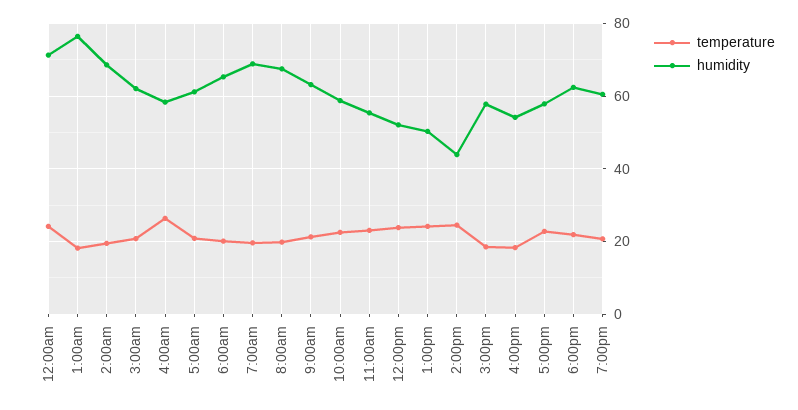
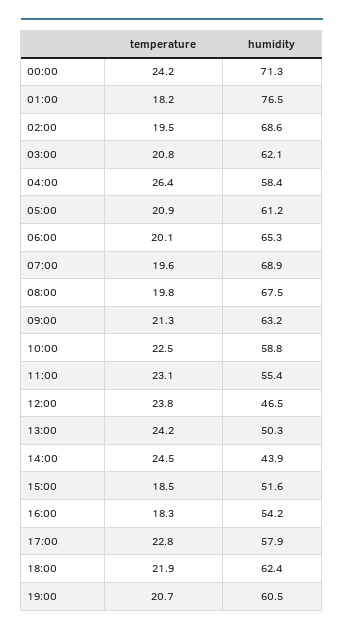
humidity, 12:00pm: 52 -> 46.5
humidity, 3:00pm: 58 -> 51.6

